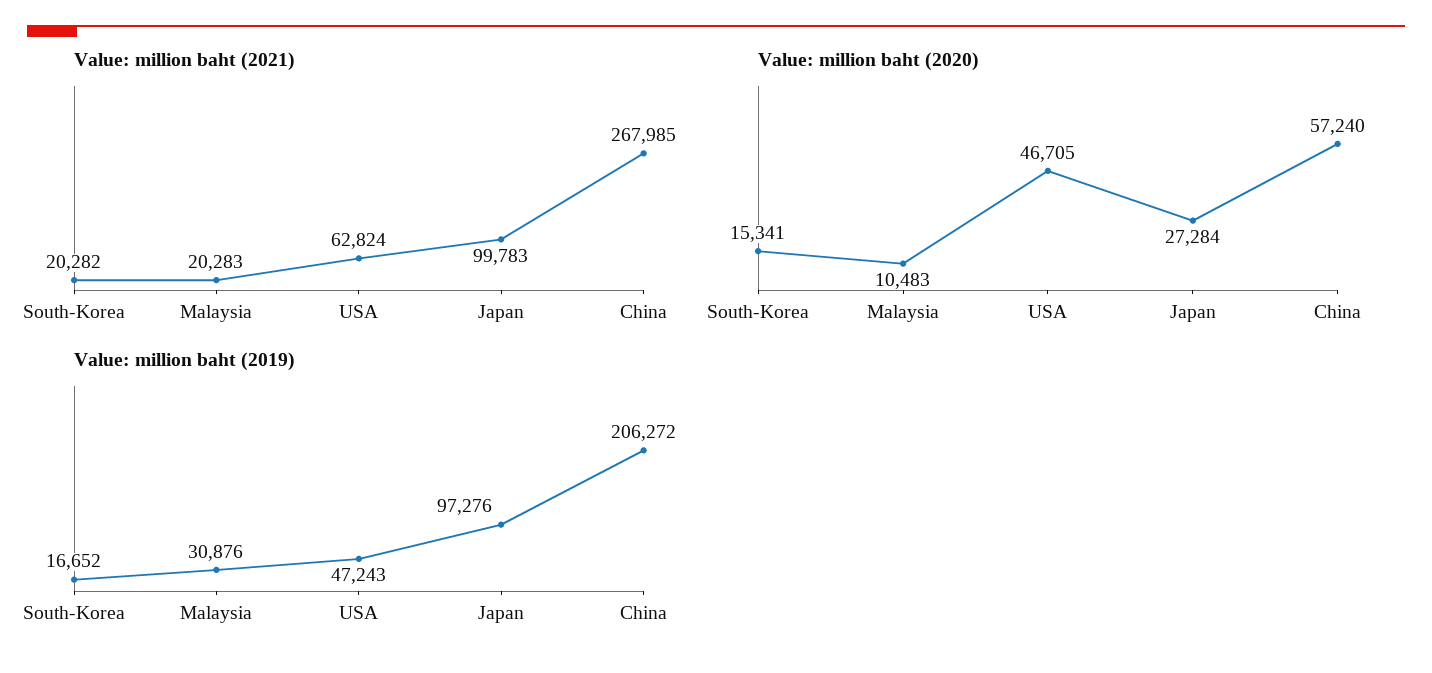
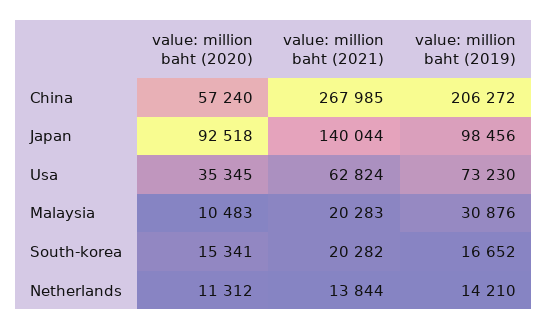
Value: million baht (2021), Japan: 99783 -> 140044
Value: million baht (2020), USA: 46705 -> 35345
Value: million baht (2020), Japan: 27284 -> 92518
Value: million baht (2019), USA: 47243 -> 73230
Value: million baht (2019), Japan: 97276 -> 98456
Value: million baht (2020), Netherlands: none -> 11312
Value: million baht (2021), Netherlands: none -> 13844
Value: million baht (2019), Netherlands: none -> 14210

